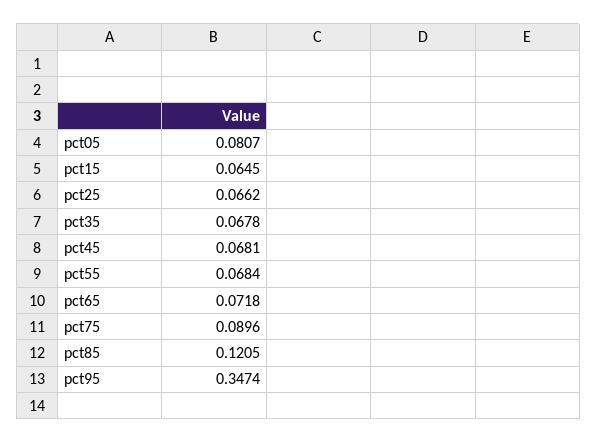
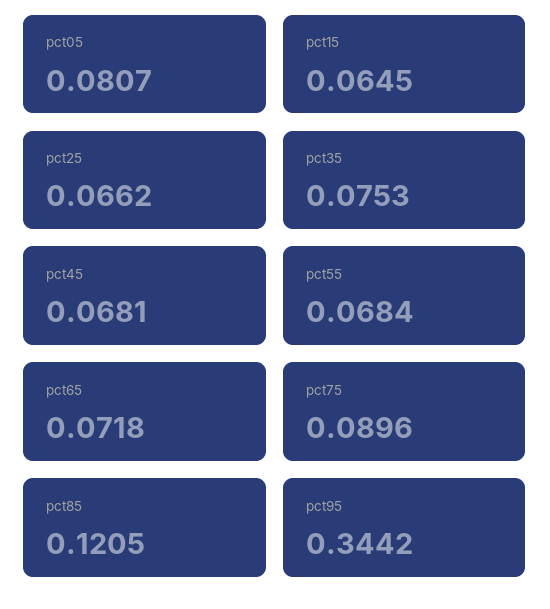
pct35: 0.0678 -> 0.0753
pct95: 0.3474 -> 0.3442

